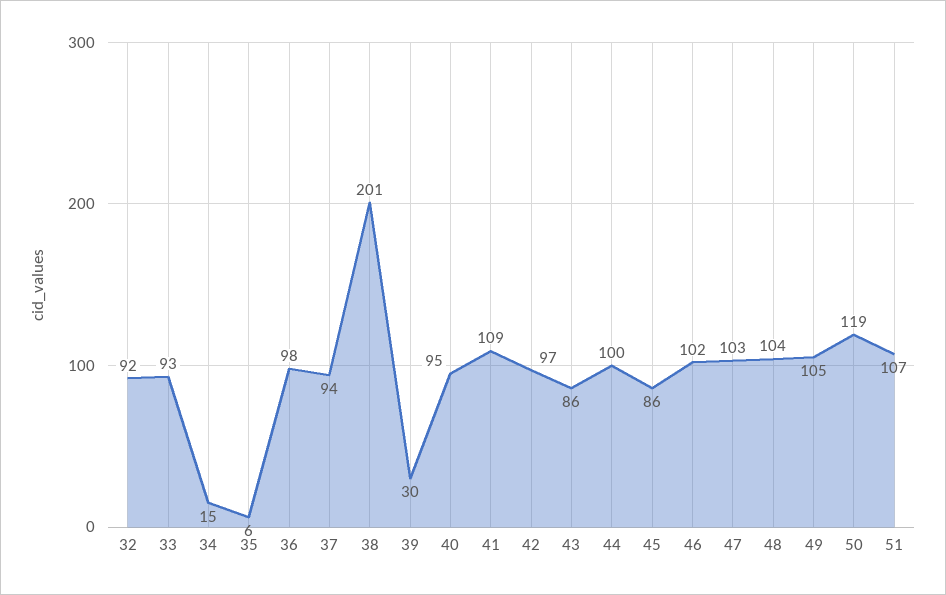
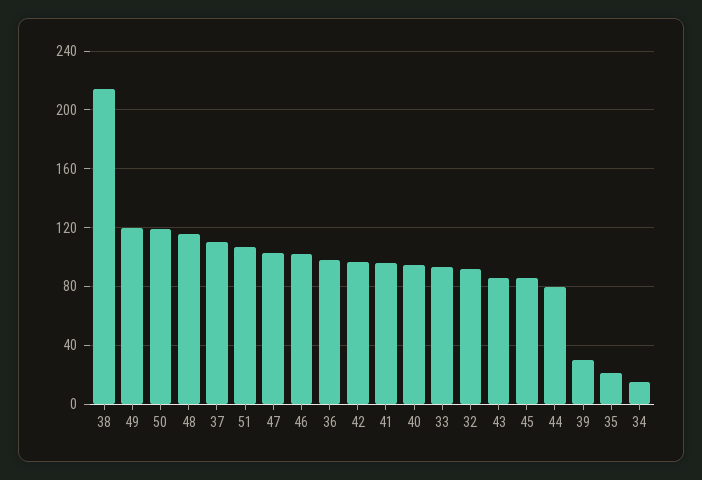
35: 6 -> 20
37: 94 -> 110
38: 201 -> 215
41: 109 -> 95
44: 100 -> 80
48: 104 -> 115
49: 105 -> 120

